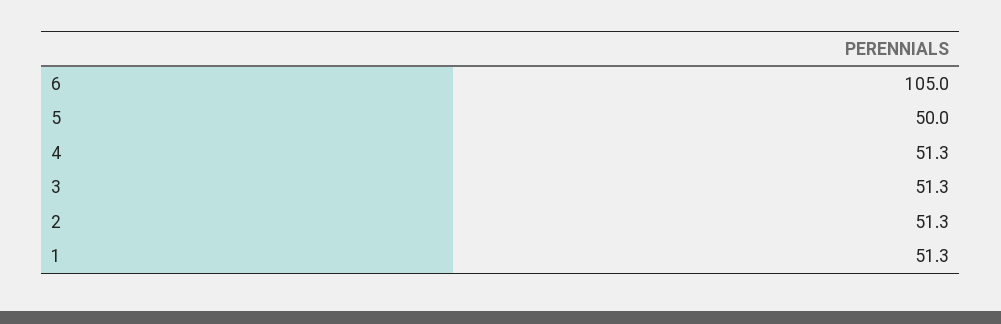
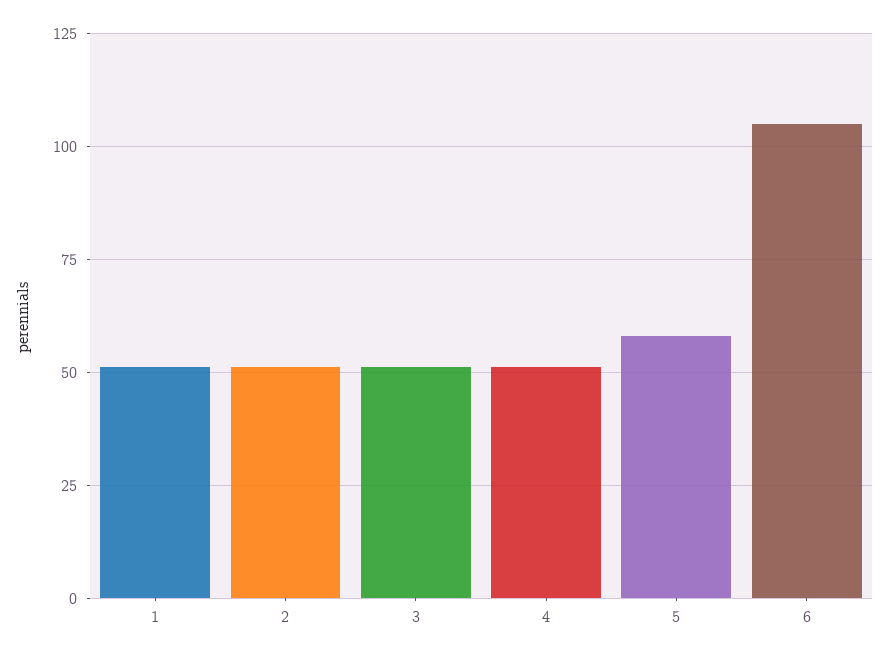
5: 50 -> 57.5

